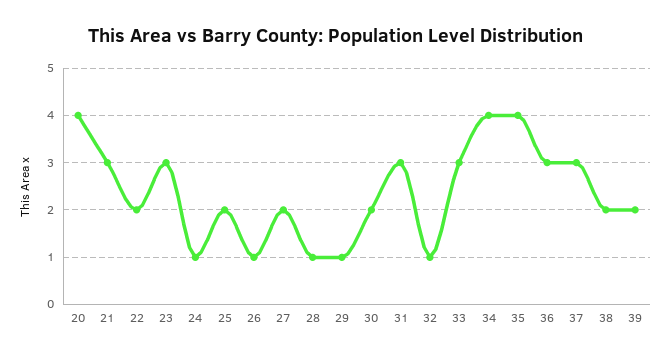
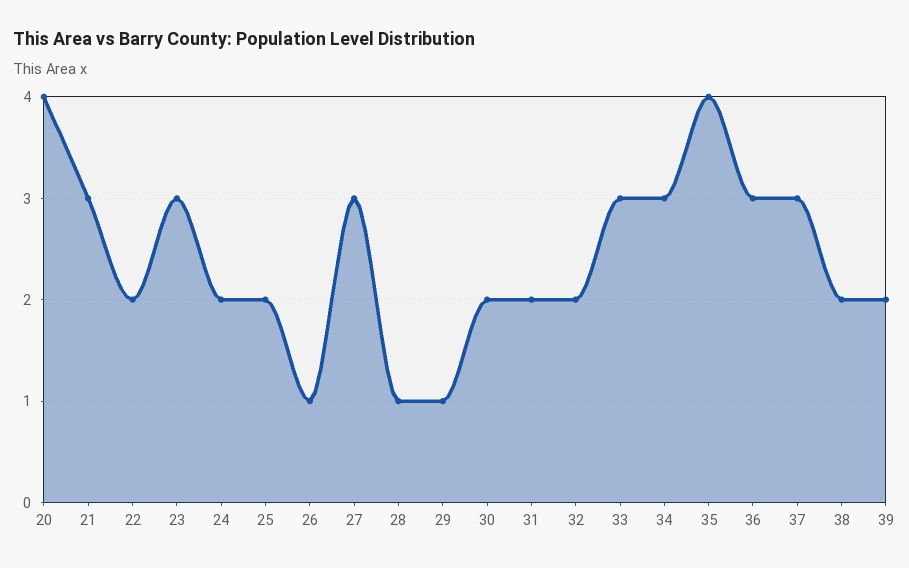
24: 1 -> 2
27: 2 -> 3
31: 3 -> 2
32: 1 -> 2
34: 4 -> 3

